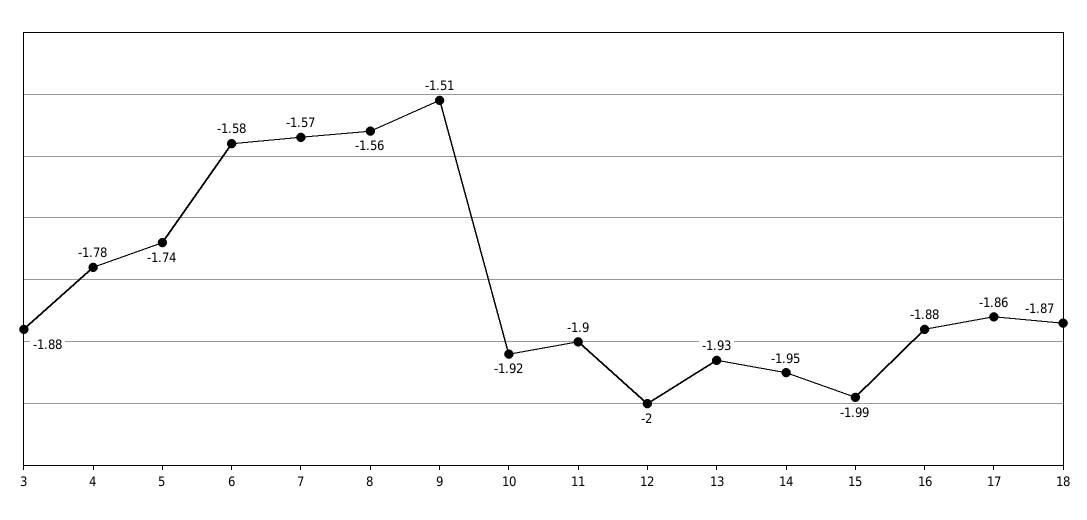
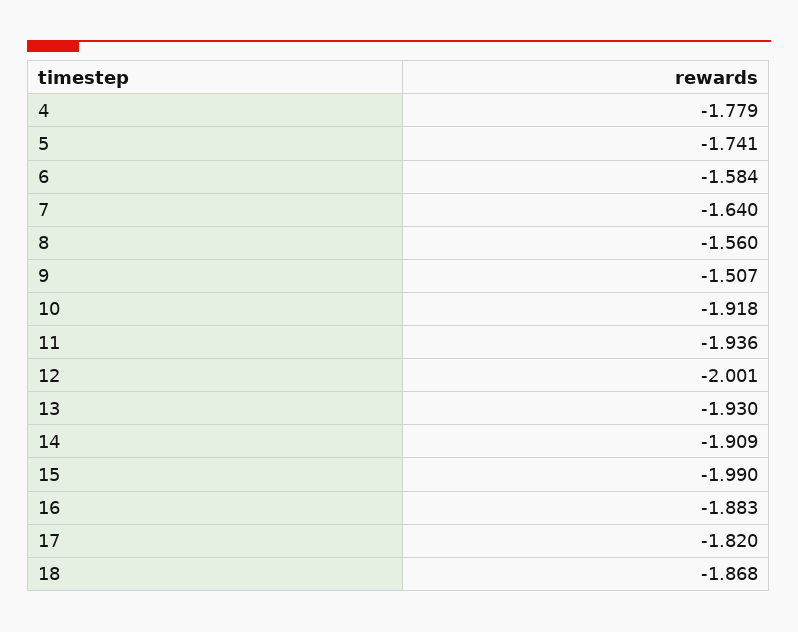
3: -1.88 -> none
7: -1.57 -> -1.64
11: -1.9 -> -1.936
14: -1.95 -> -1.909
17: -1.86 -> -1.82

